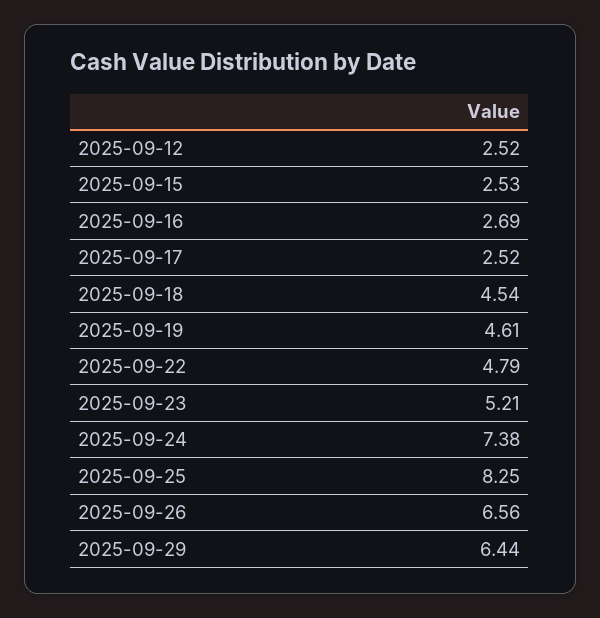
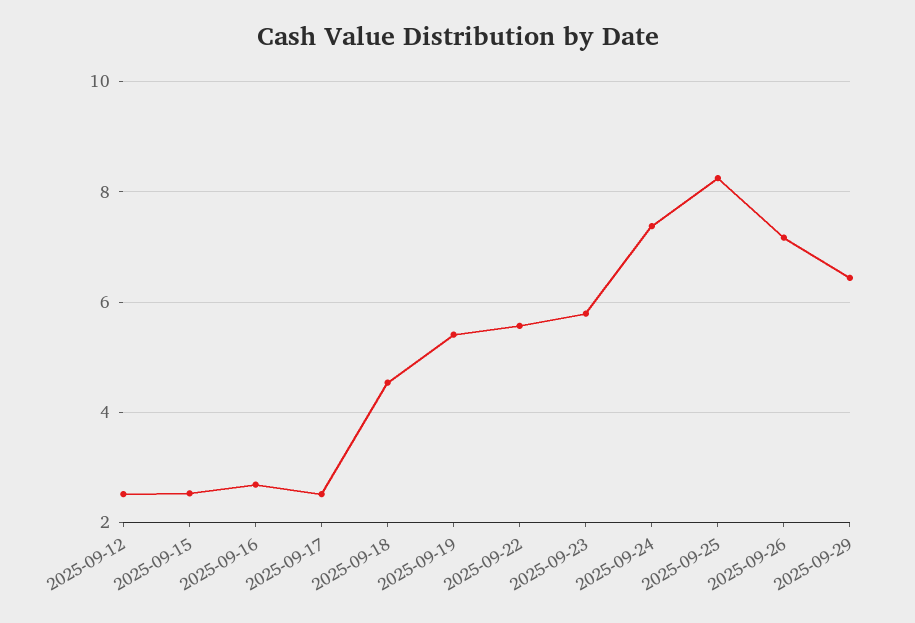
2025-09-19: 4.61 -> 5.4
2025-09-22: 4.79 -> 5.6
2025-09-23: 5.21 -> 5.8
2025-09-26: 6.56 -> 7.2

